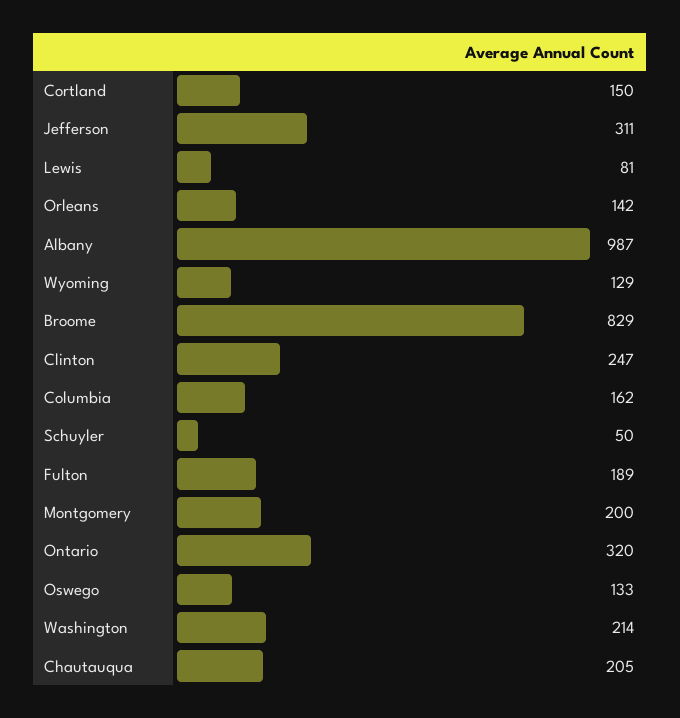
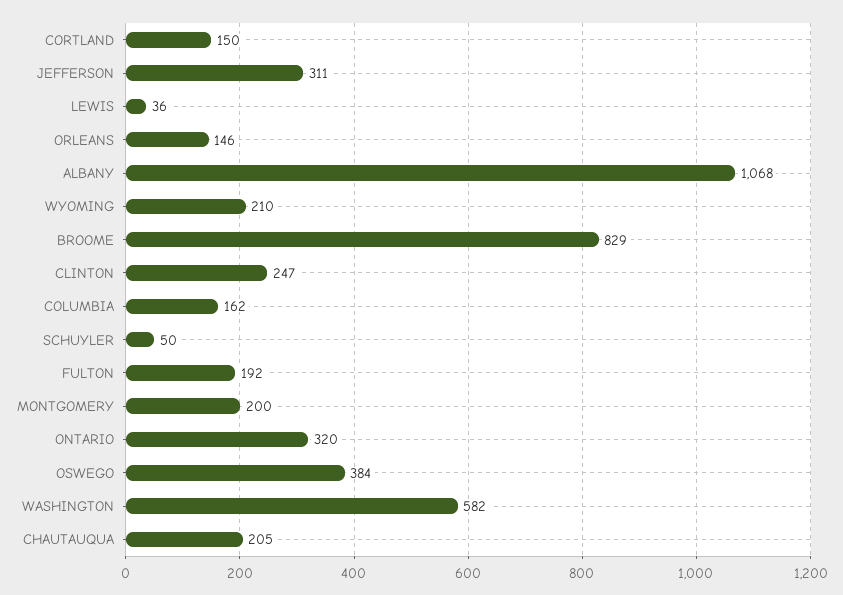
Lewis: 81 -> 36
Orleans: 142 -> 146
Albany: 987 -> 1068
Wyoming: 129 -> 210
Fulton: 189 -> 192
Oswego: 133 -> 384
Washington: 214 -> 582

